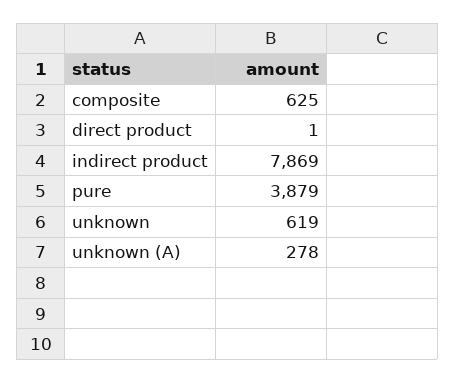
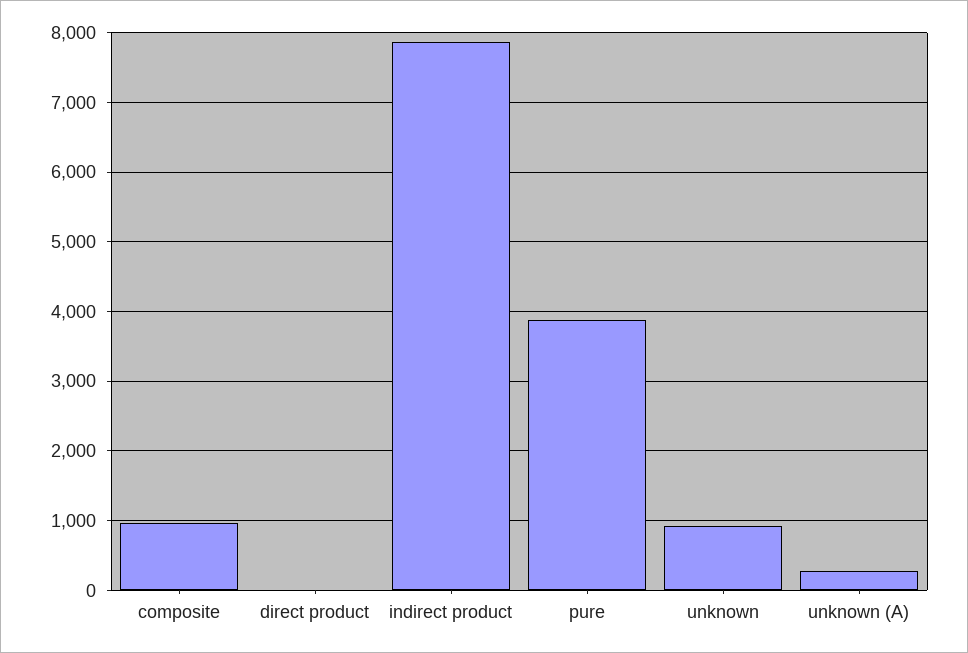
composite: 625 -> 1000
unknown: 619 -> 900

